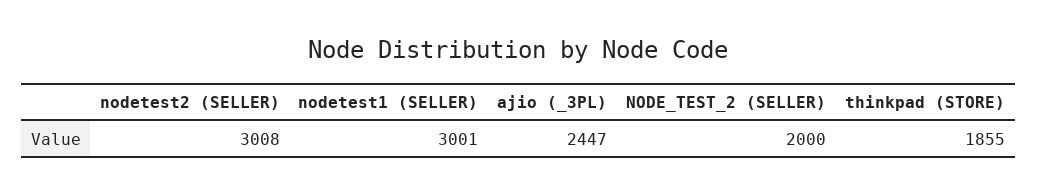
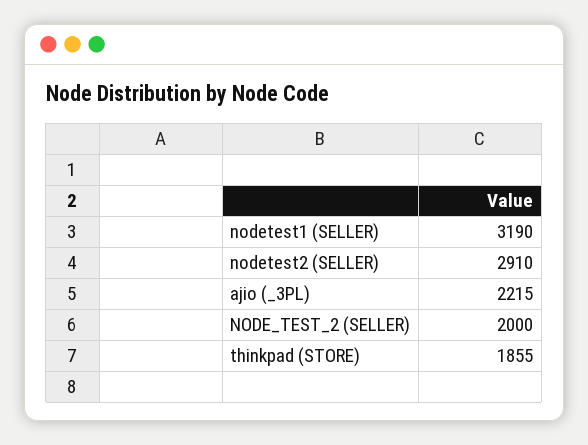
nodetest2 (SELLER): 3008 -> 2910
nodetest1 (SELLER): 3001 -> 3190
ajio (_3PL): 2447 -> 2215

